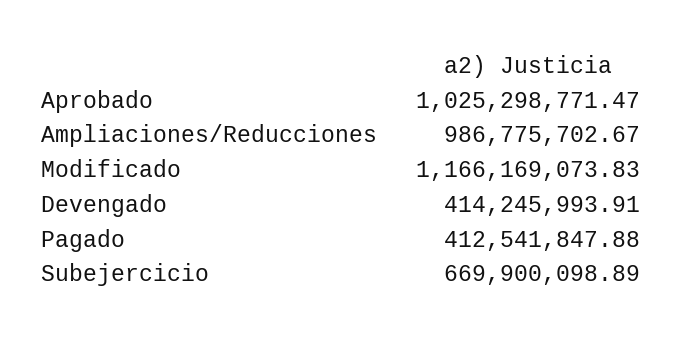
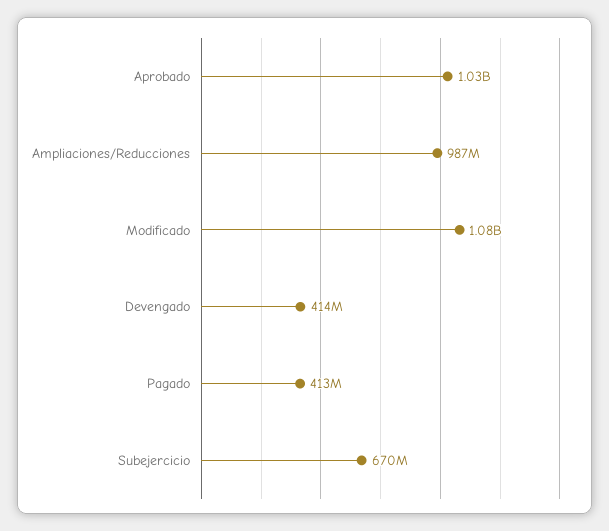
Modificado: 1166169073.83 -> 1080000000

